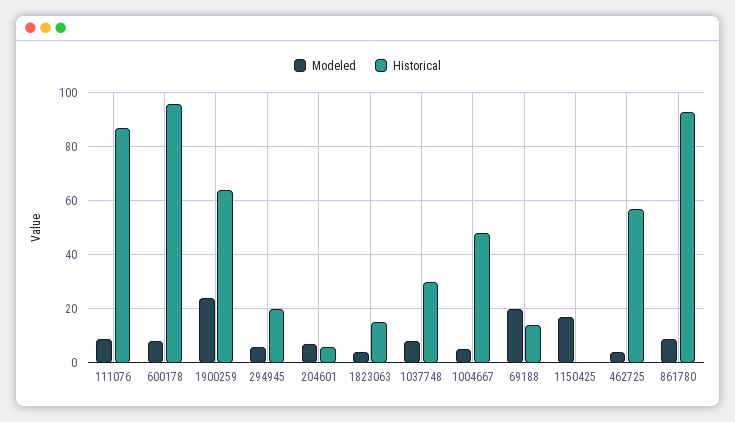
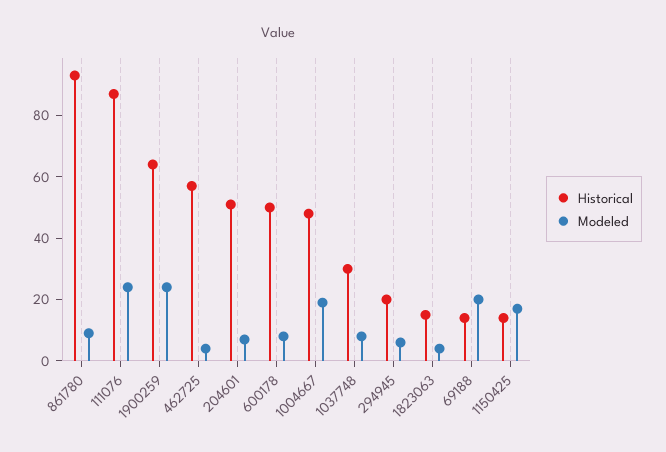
Modeled, 111076: 10 -> 25
Historical, 600178: 95 -> 50
Historical, 204601: 5 -> 50
Modeled, 1004667: 5 -> 20
Historical, 1150425: 0 -> 15

